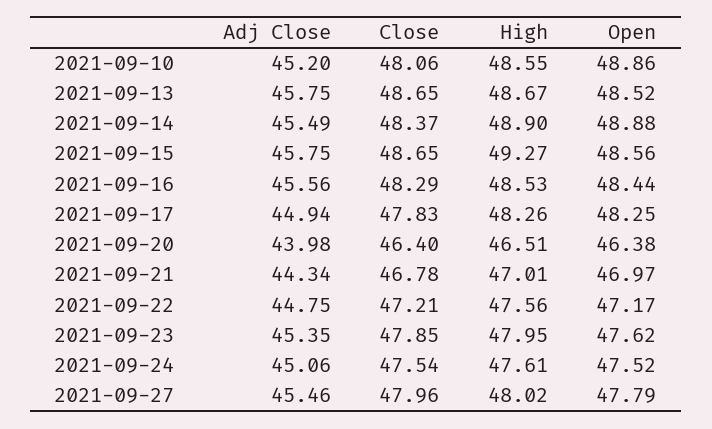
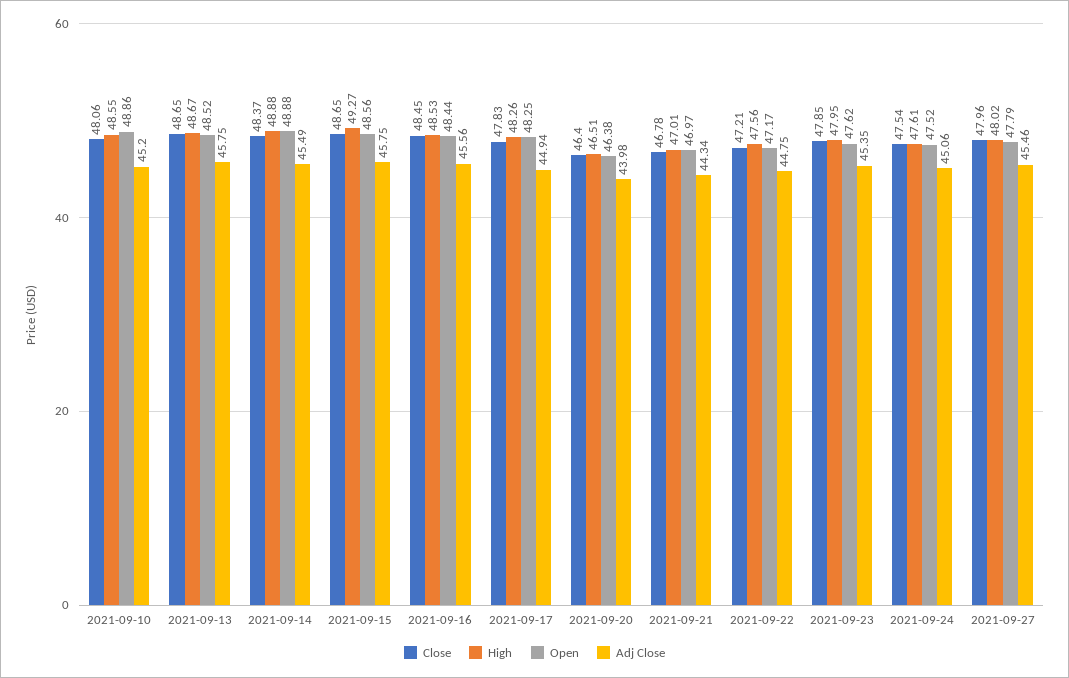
High, 2021-09-14: 48.9 -> 48.88
Close, 2021-09-16: 48.29 -> 48.45

